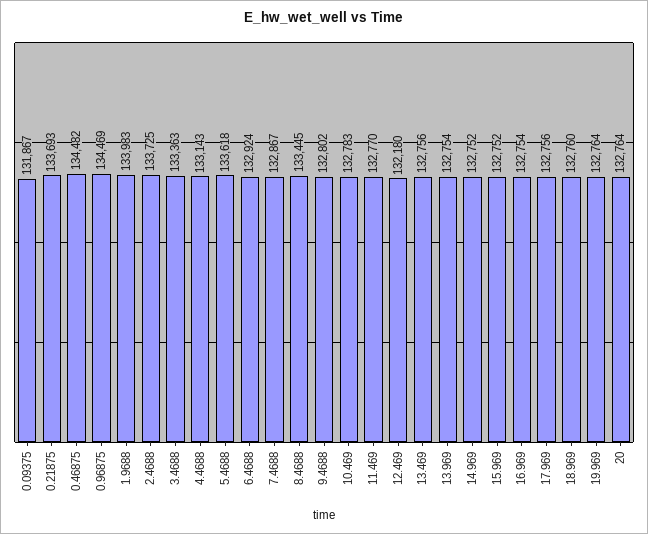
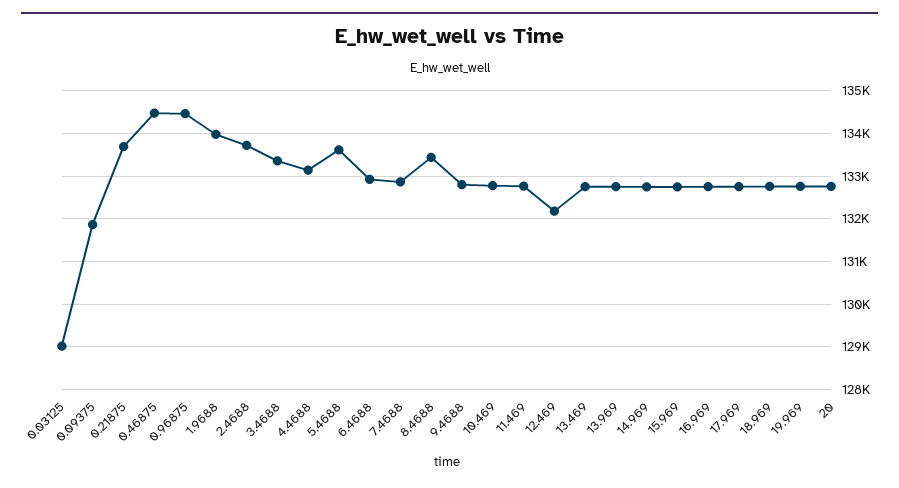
0.03125: none -> 129000

